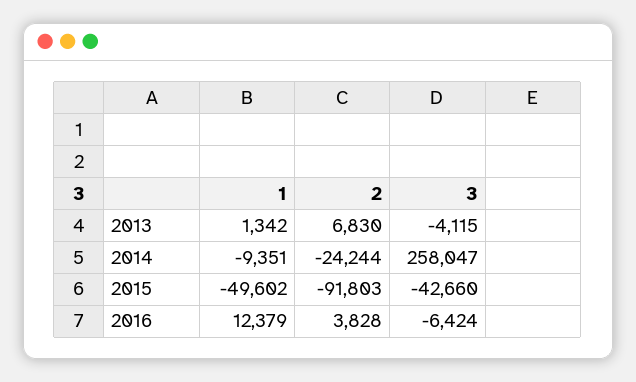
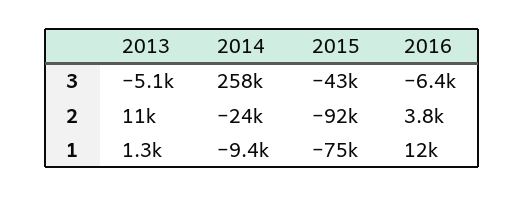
2, 2013: 6830 -> 11000
3, 2013: -4115 -> -5100
1, 2015: -49602 -> -75000

